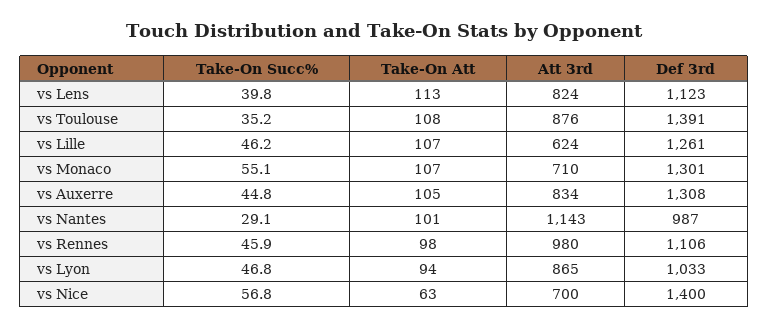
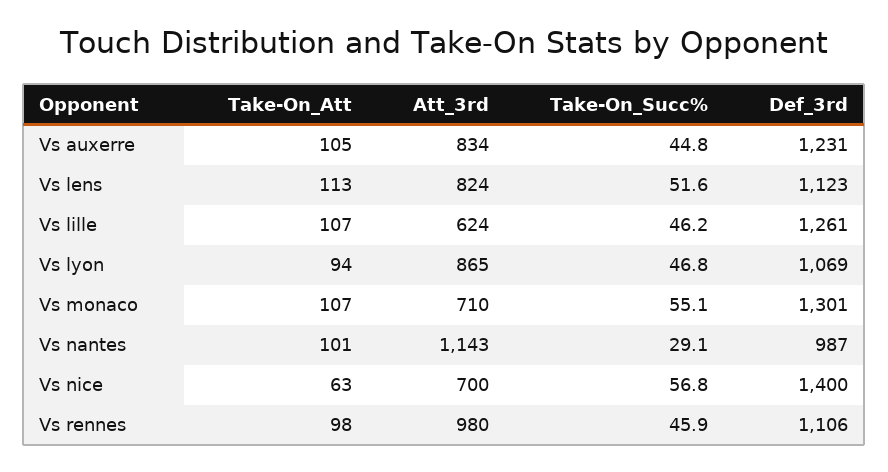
Take-On Succ%, vs Lens: 39.8 -> 51.6
Take-On Succ%, vs Toulouse: 35.2 -> none
Take-On Att, vs Toulouse: 108 -> none
Att 3rd, vs Toulouse: 876 -> none
Def 3rd, vs Toulouse: 1391 -> none
Def 3rd, vs Auxerre: 1308 -> 1231
Def 3rd, vs Lyon: 1033 -> 1069

